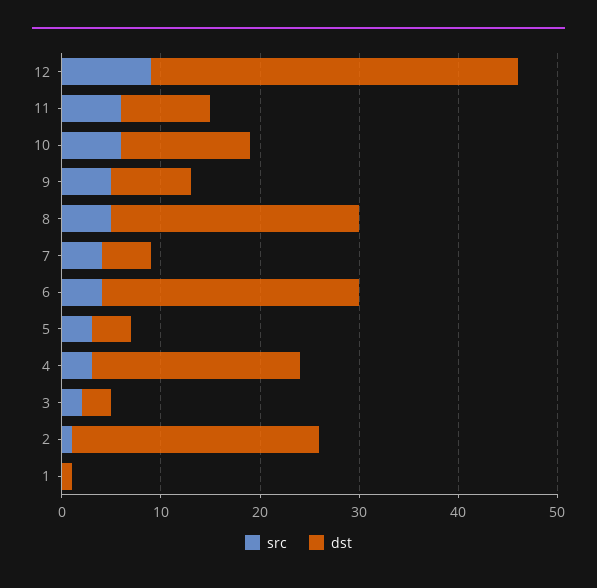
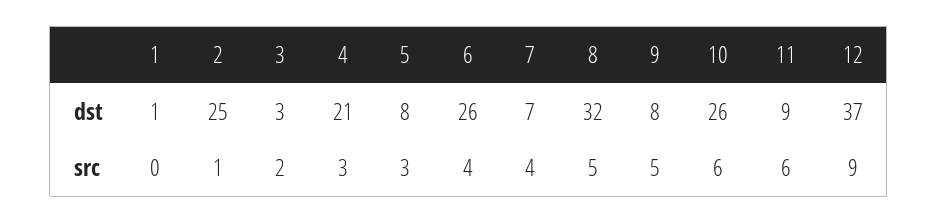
dst, 10: 13 -> 26
dst, 8: 25 -> 32
dst, 7: 5 -> 7
dst, 5: 4 -> 8

